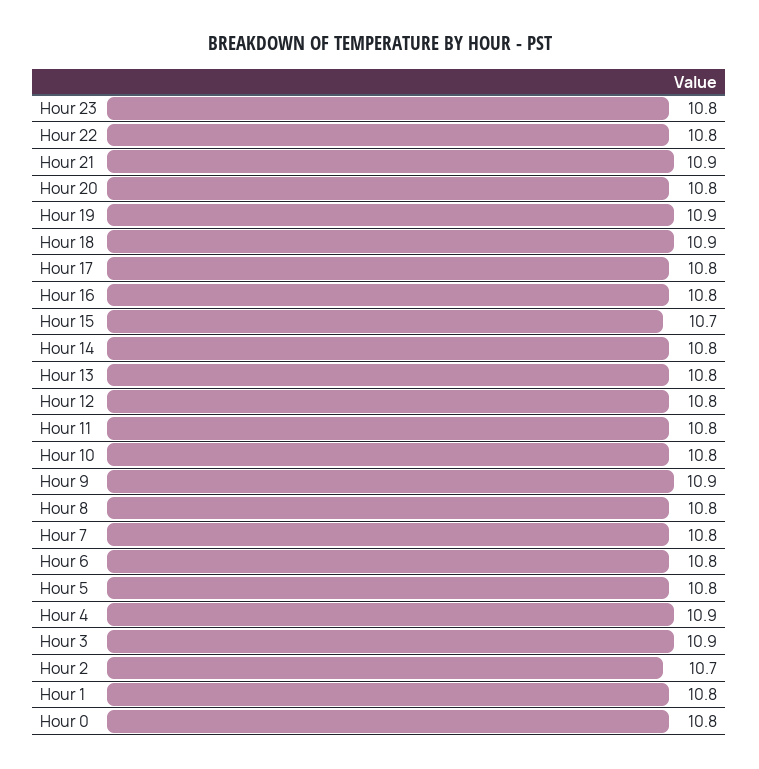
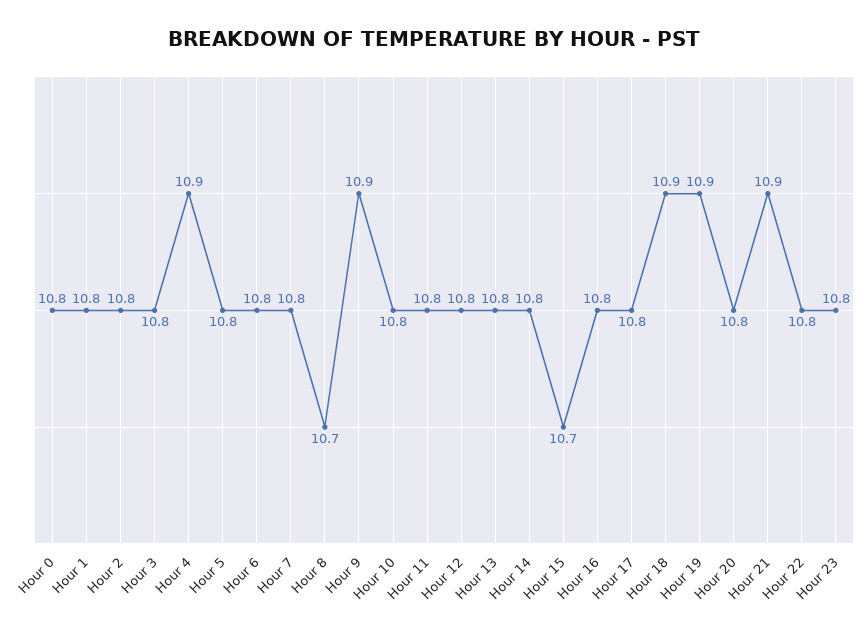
Hour 8: 10.8 -> 10.7
Hour 3: 10.9 -> 10.8
Hour 2: 10.7 -> 10.8

